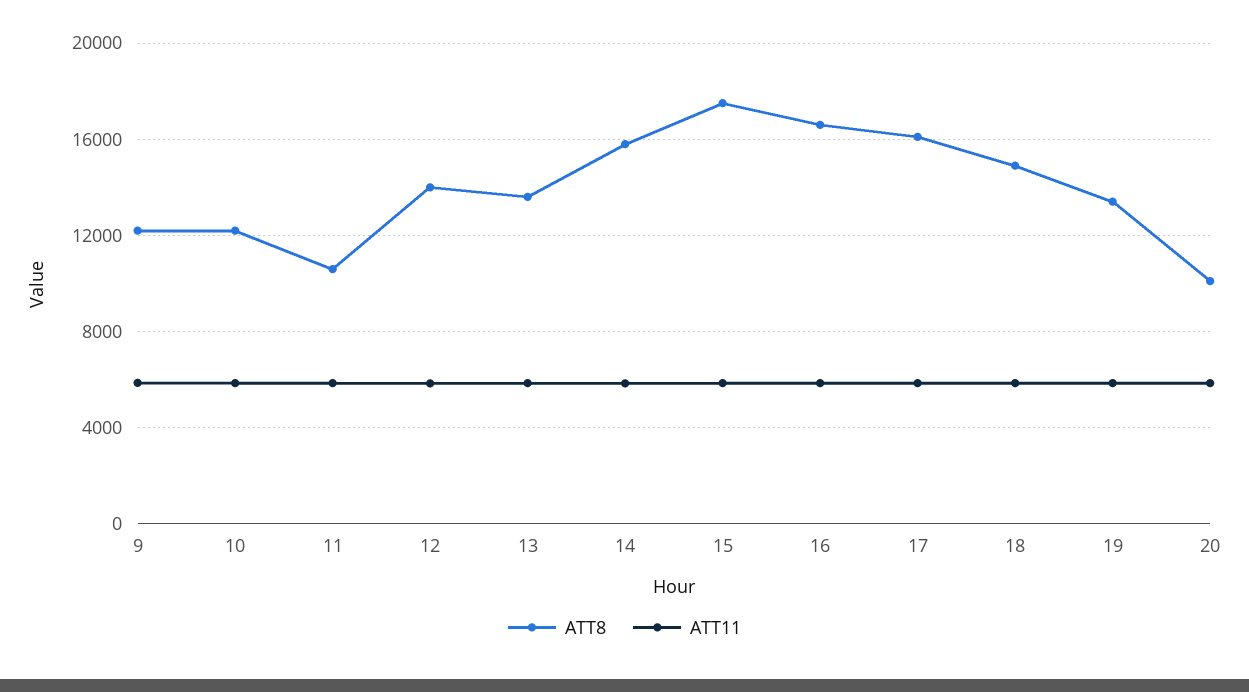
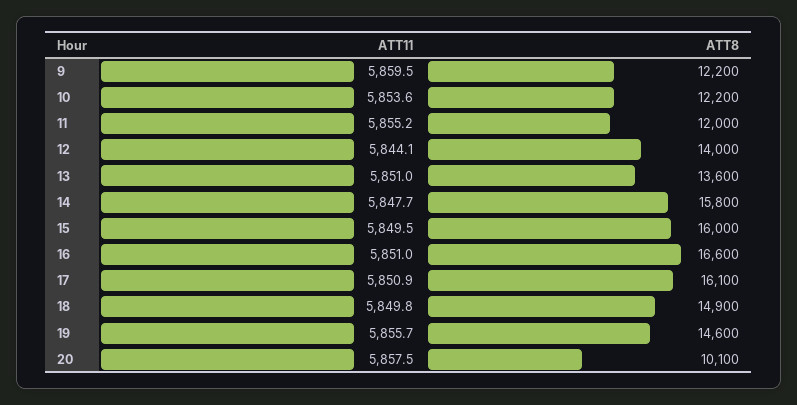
ATT8, 11: 10500 -> 12000
ATT8, 15: 17500 -> 16000
ATT8, 19: 13500 -> 14600

